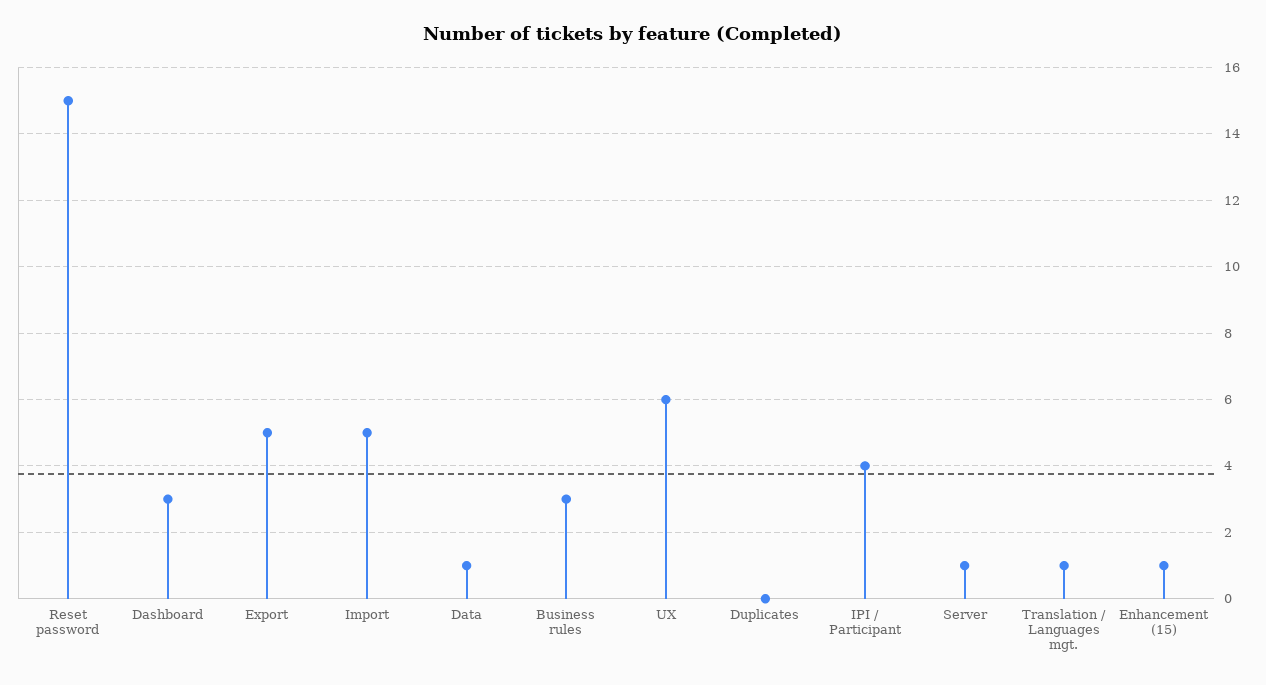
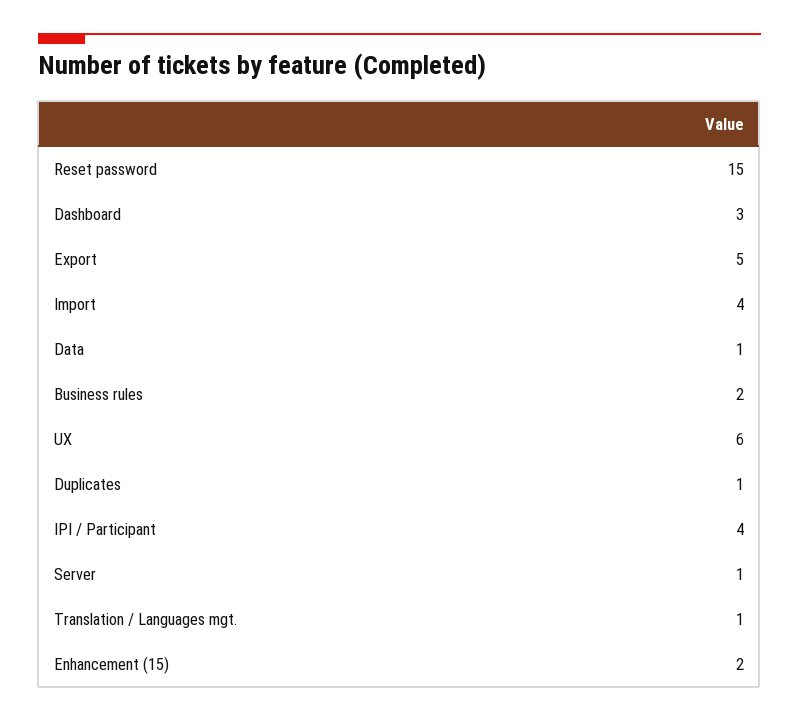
Import: 5 -> 4
Business rules: 3 -> 2
Duplicates: 0 -> 1
Enhancement (15): 1 -> 2

